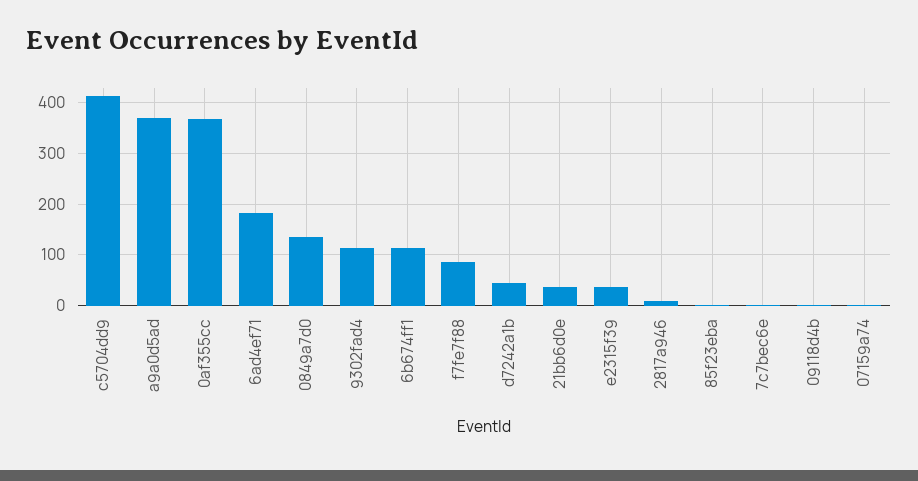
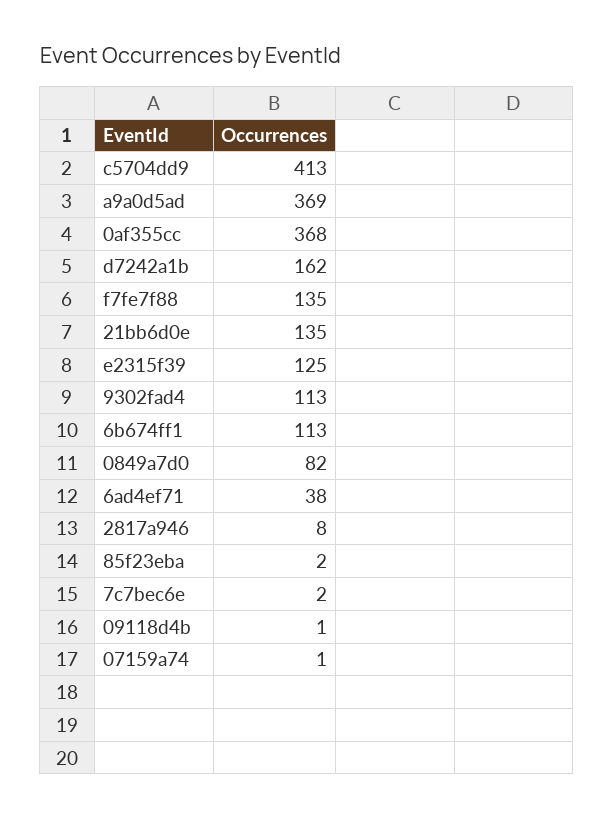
6ad4ef71: 180 -> 38
0849a7d0: 140 -> 82
f7fe7f88: 80 -> 135
d7242a1b: 40 -> 162
21bb6d0e: 40 -> 135
e2315f39: 40 -> 125

